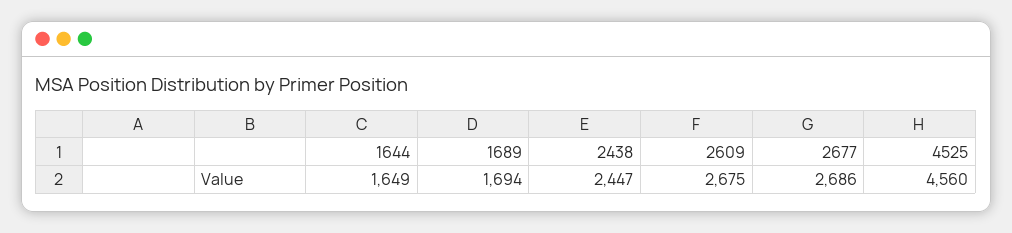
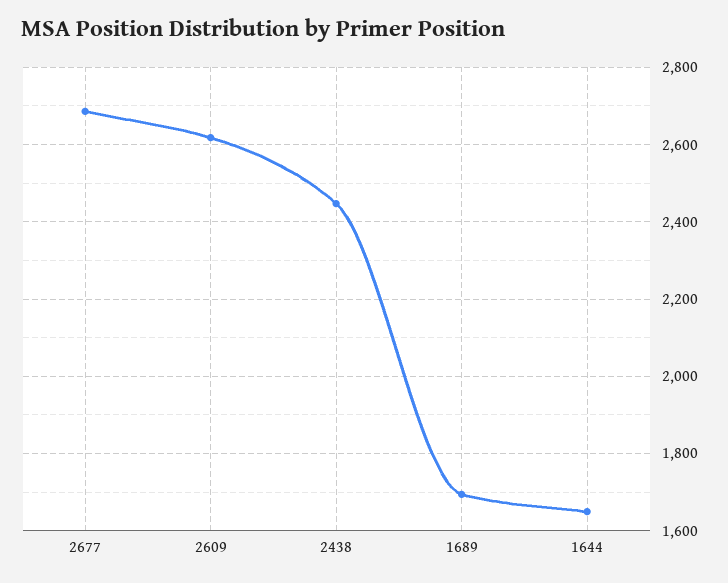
2609: 2675 -> 2620
4525: 4560 -> none

